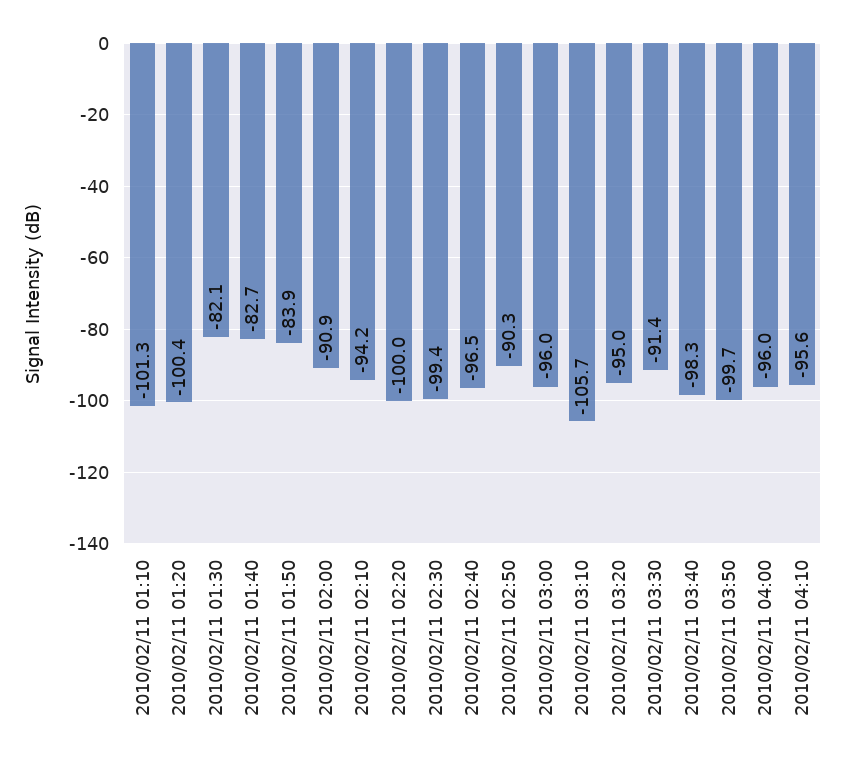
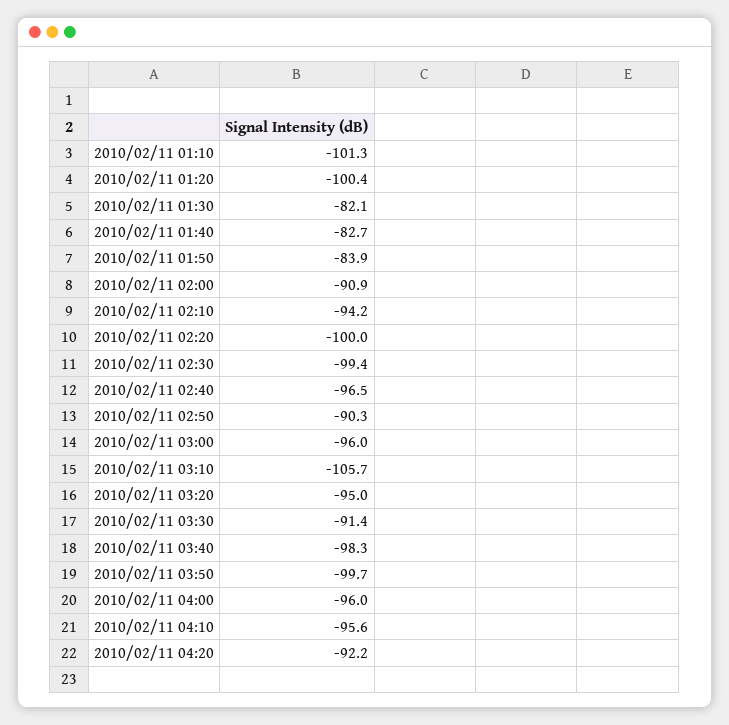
2010/02/11 04:20: none -> -92.2

